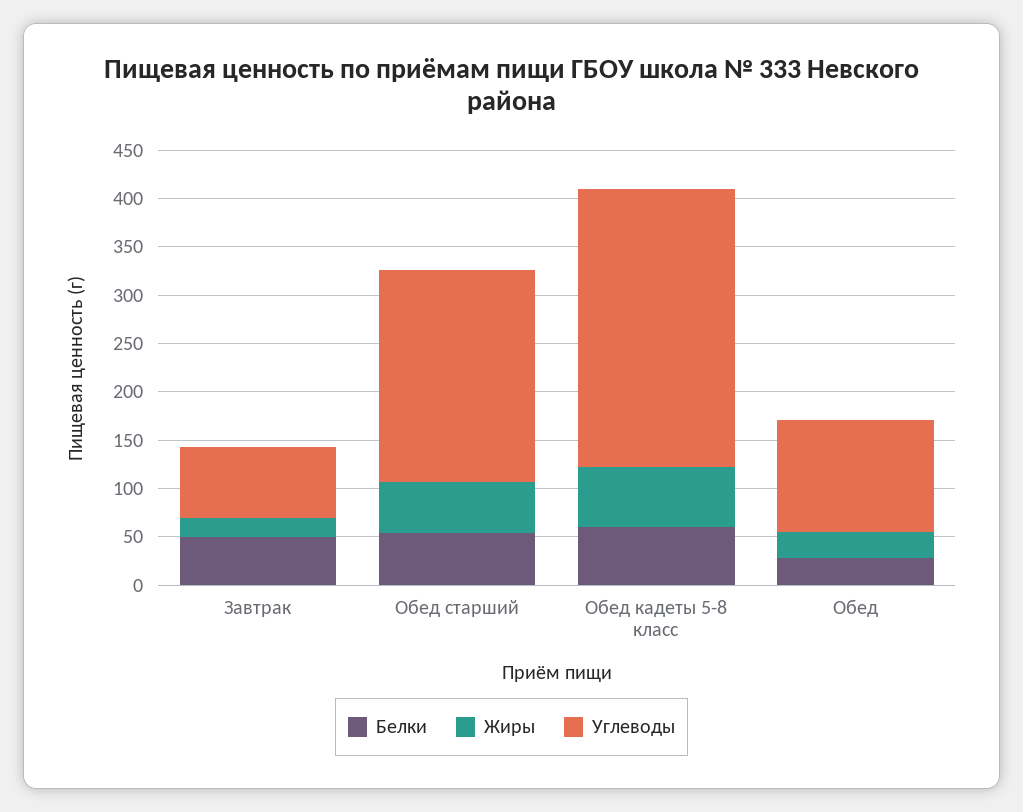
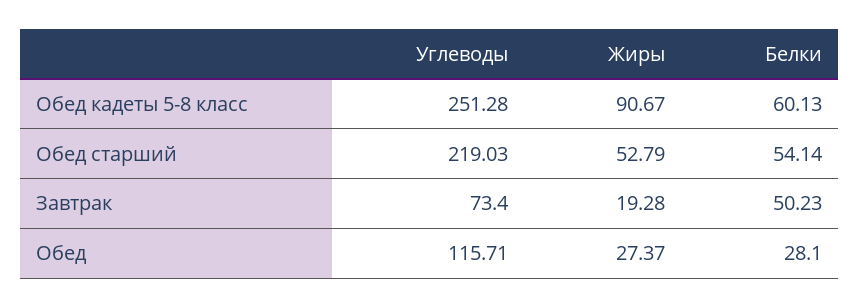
Жиры, Обед кадеты 5-8 класс: 60 -> 90.67
Углеводы, Обед кадеты 5-8 класс: 290 -> 251.28

